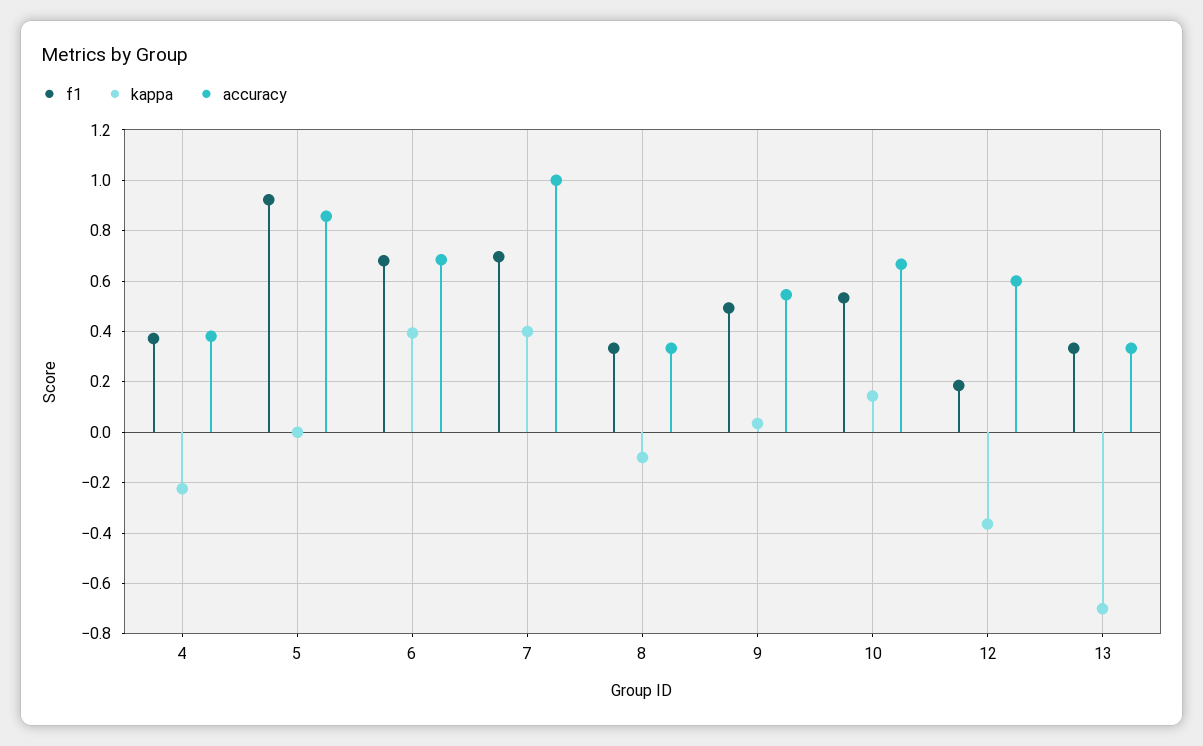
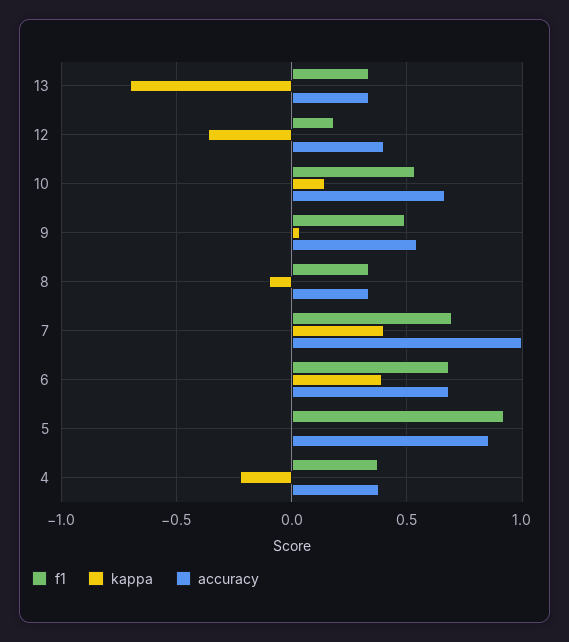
accuracy, 12: 0.6 -> 0.4

